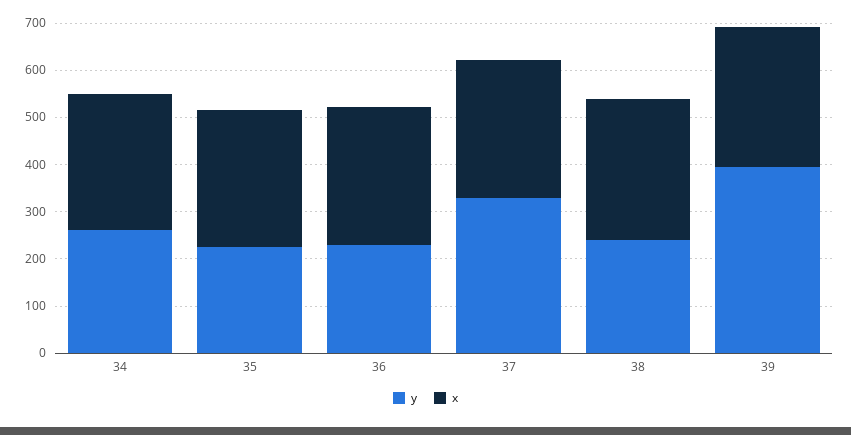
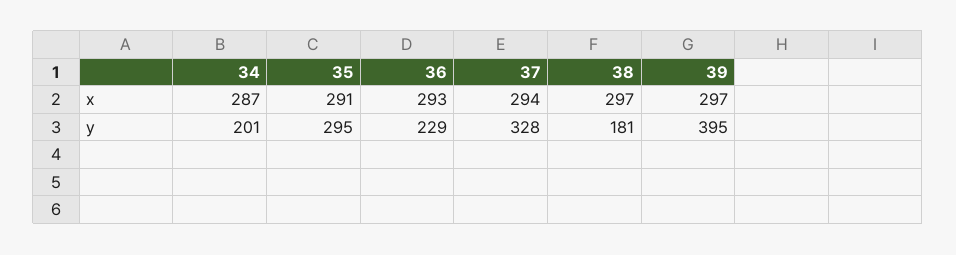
y, 34: 260 -> 201
y, 35: 220 -> 295
y, 38: 240 -> 181

